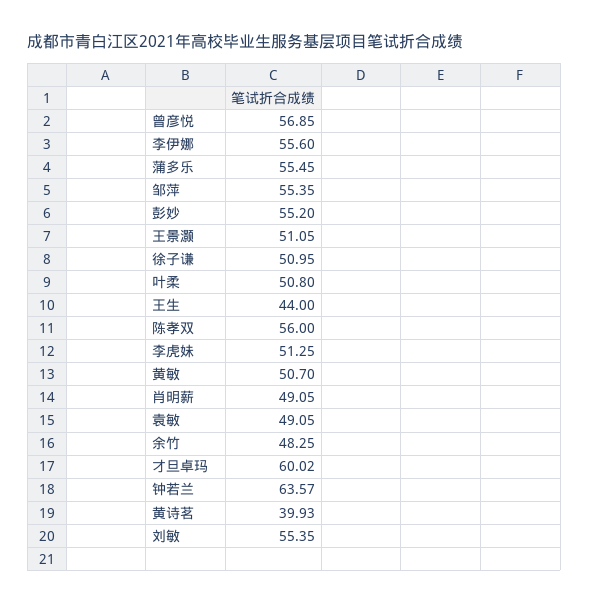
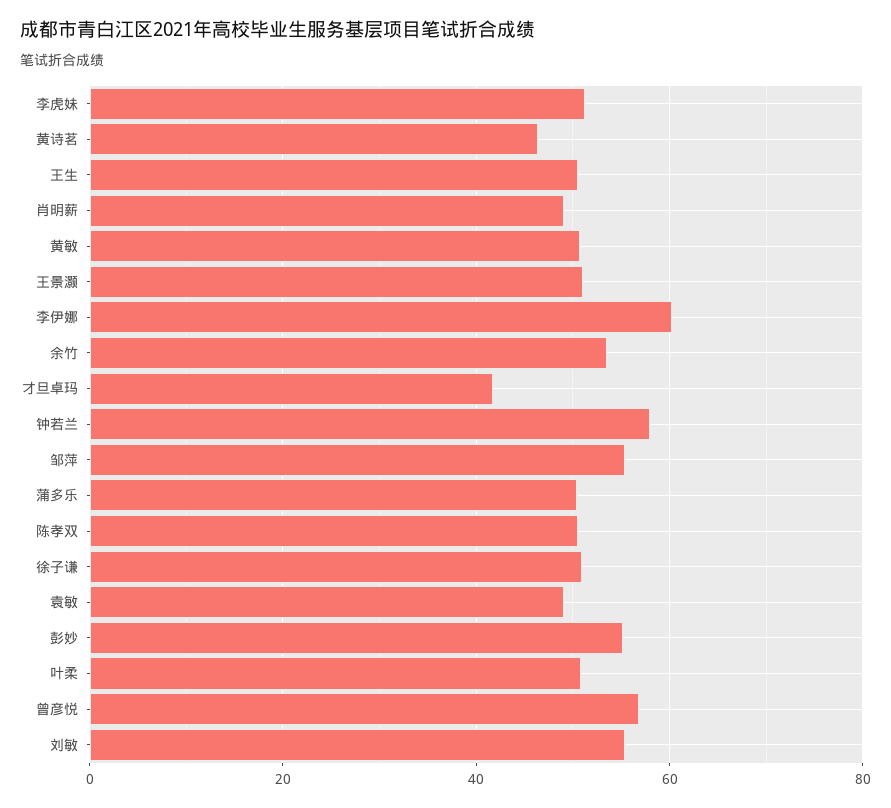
李伊娜: 55.6 -> 60
蒲多乐: 55.45 -> 50
王生: 44 -> 50
陈孝双: 56 -> 50
余竹: 48.25 -> 54
才旦卓玛: 60.02 -> 42
钟若兰: 63.57 -> 58
黄诗茗: 39.93 -> 46

